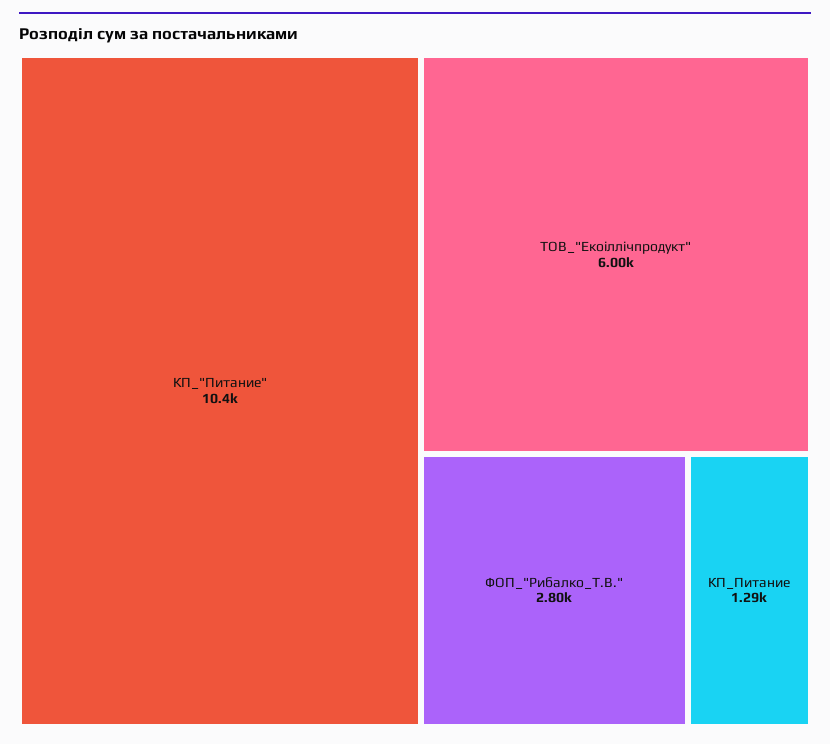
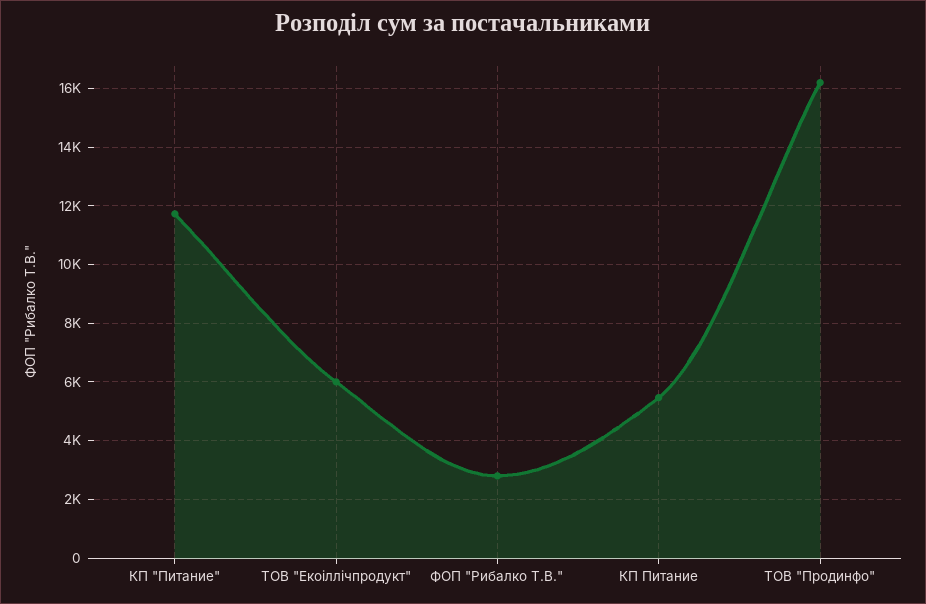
КП_"Питание": 10400 -> 11750
КП_Питание: 1290 -> 5500
ТОВ "Продинфо": none -> 16250

